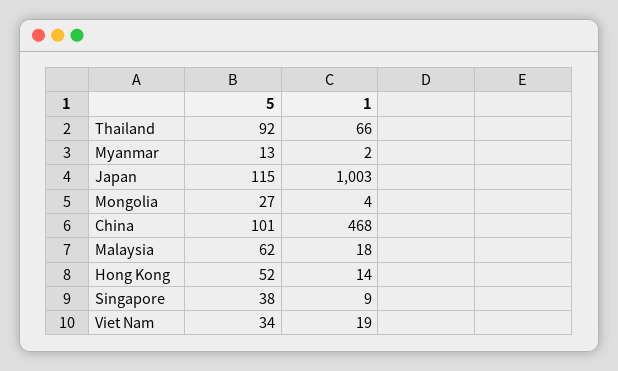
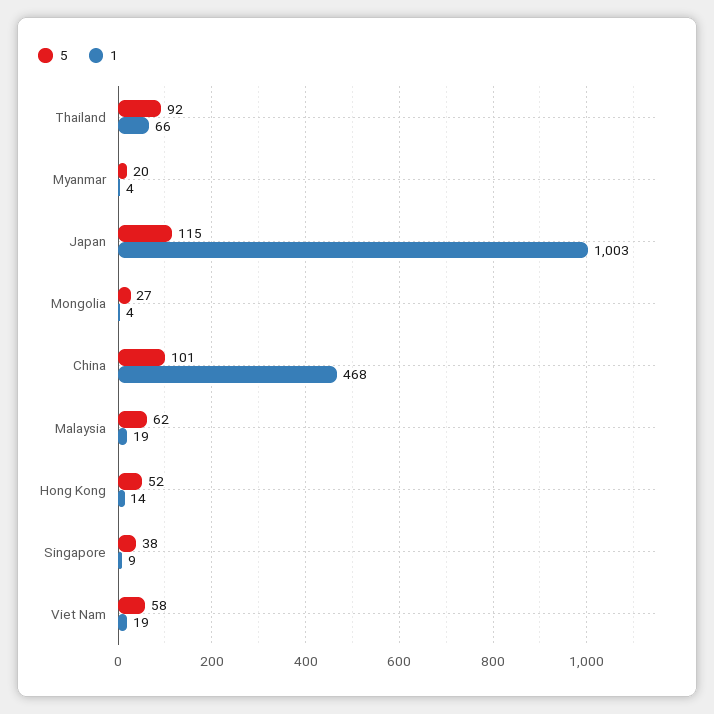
5, Myanmar: 13 -> 20
1, Myanmar: 2 -> 4
1, Malaysia: 18 -> 19
5, Viet Nam: 34 -> 58

